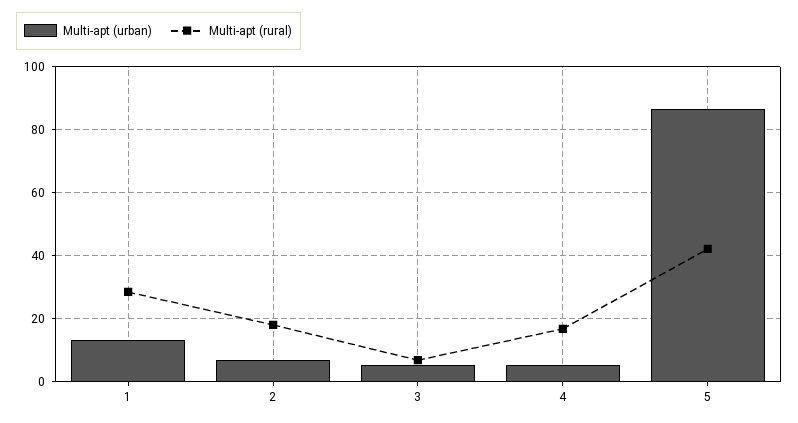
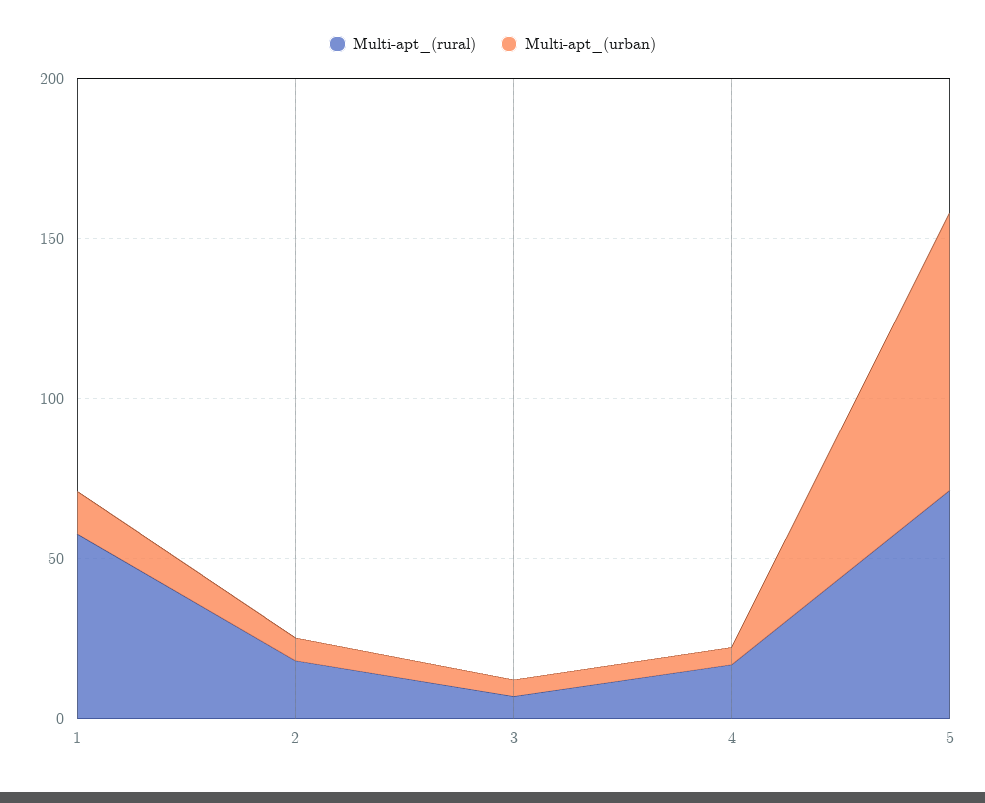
Multi-apt (rural), 1: 28 -> 60
Multi-apt (rural), 5: 42 -> 70

